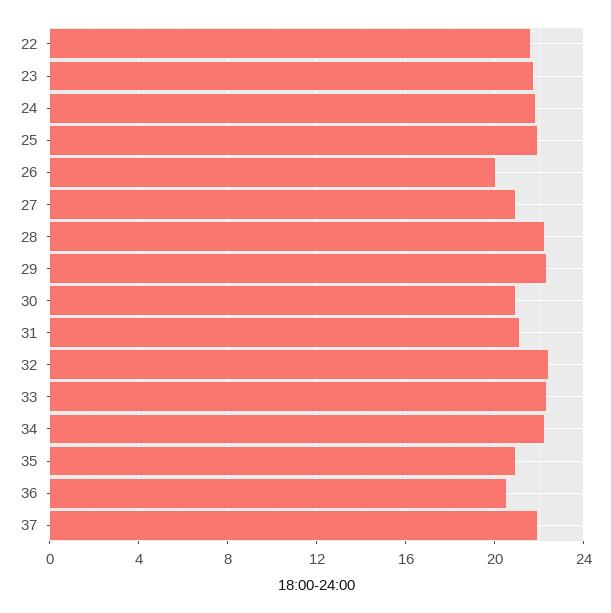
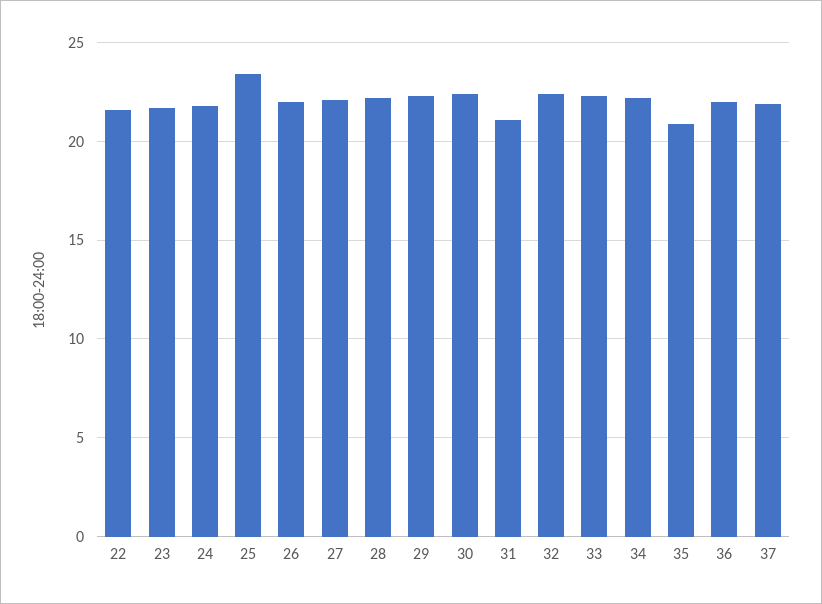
25: 22 -> 23.5
26: 20 -> 22
27: 21 -> 22
30: 21 -> 22.5
36: 20.5 -> 22

